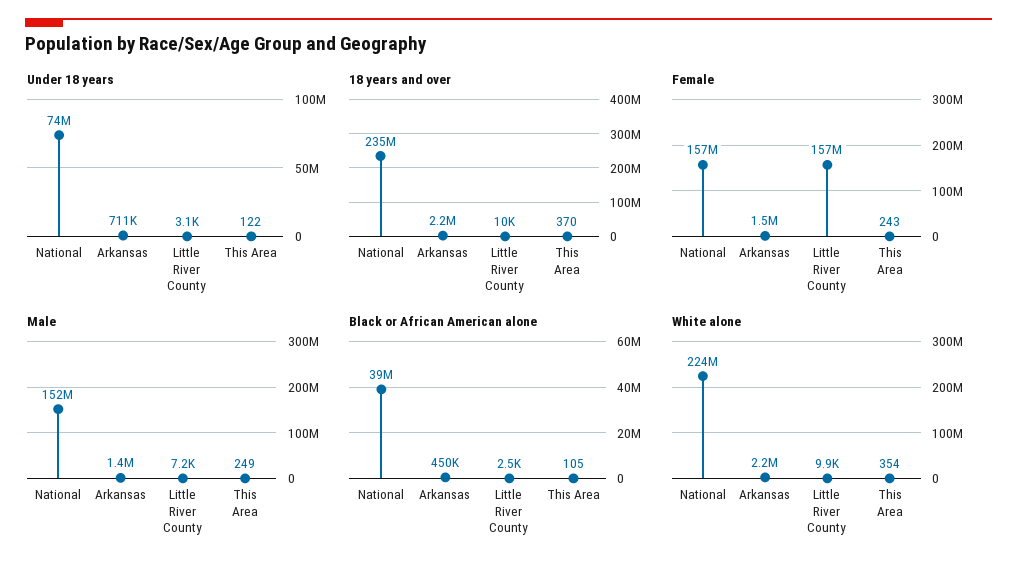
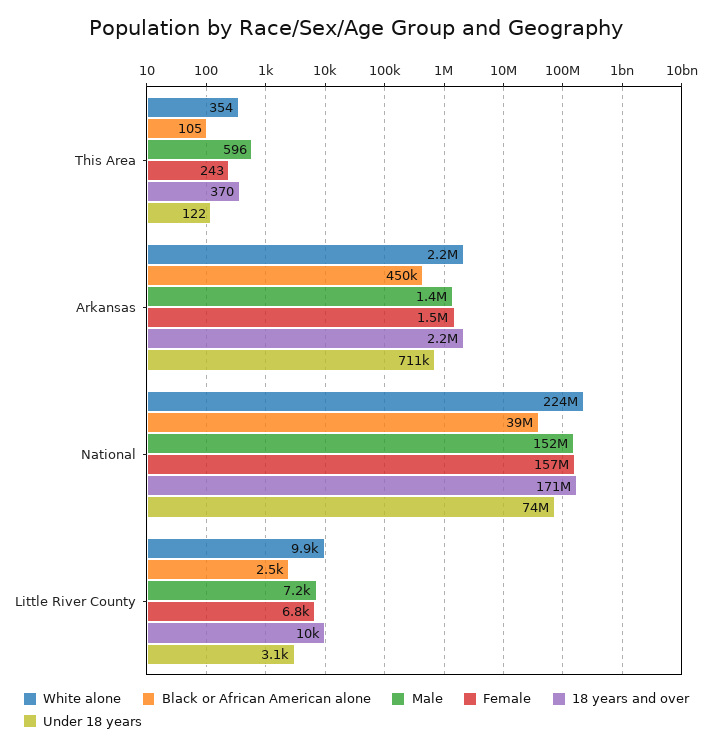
18 years and over, National: 235000000 -> 171000000
Female, Little River County: 157000000 -> 6800
Male, This Area: 249 -> 596

